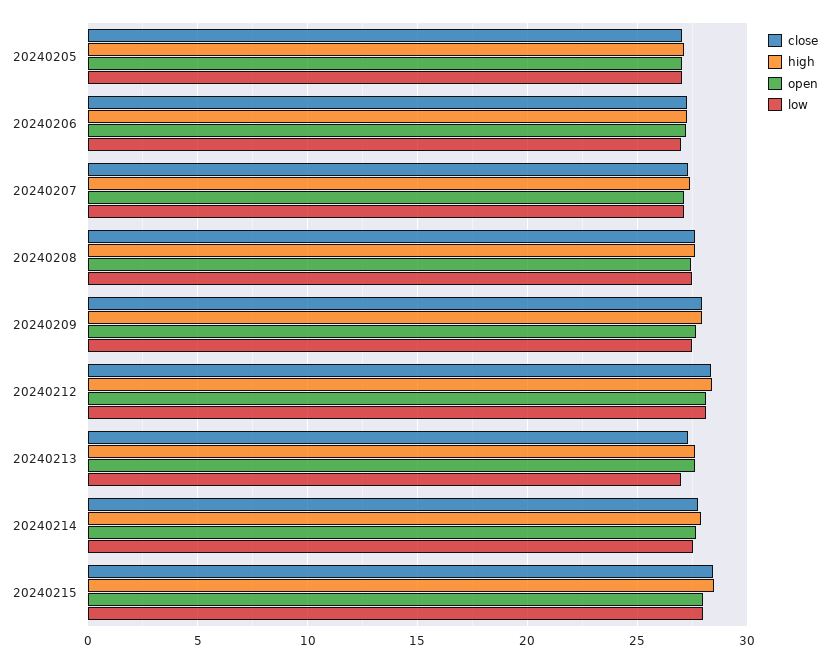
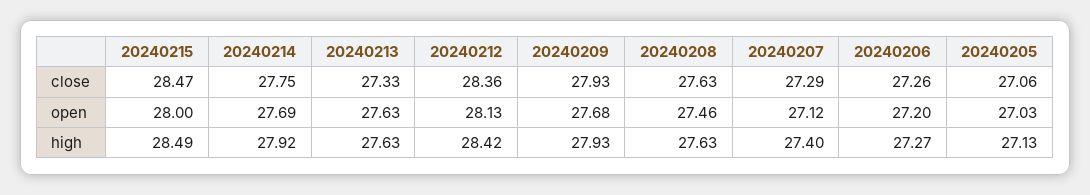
low, 20240205: 27 -> none
low, 20240206: 27 -> none
low, 20240207: 27 -> none
low, 20240208: 27.5 -> none
low, 20240209: 27.5 -> none
low, 20240212: 28 -> none
low, 20240213: 27 -> none
low, 20240214: 27.5 -> none
low, 20240215: 28 -> none

